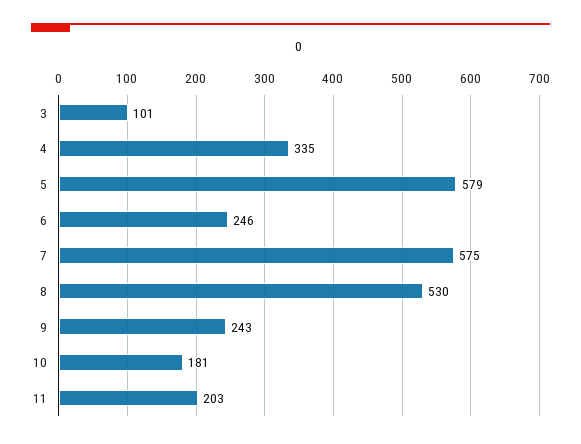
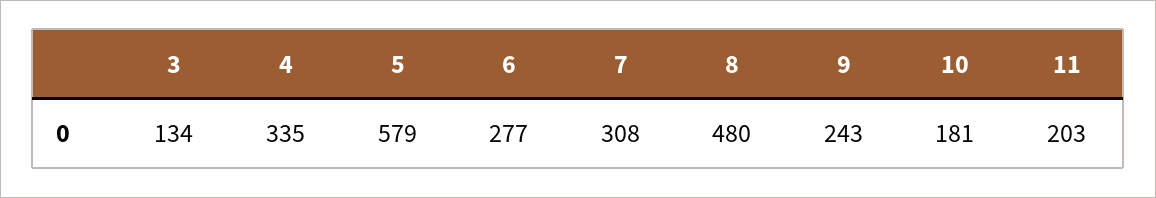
3: 101 -> 134
6: 246 -> 277
7: 575 -> 308
8: 530 -> 480

